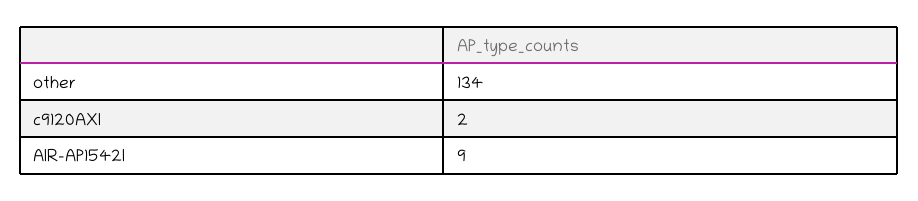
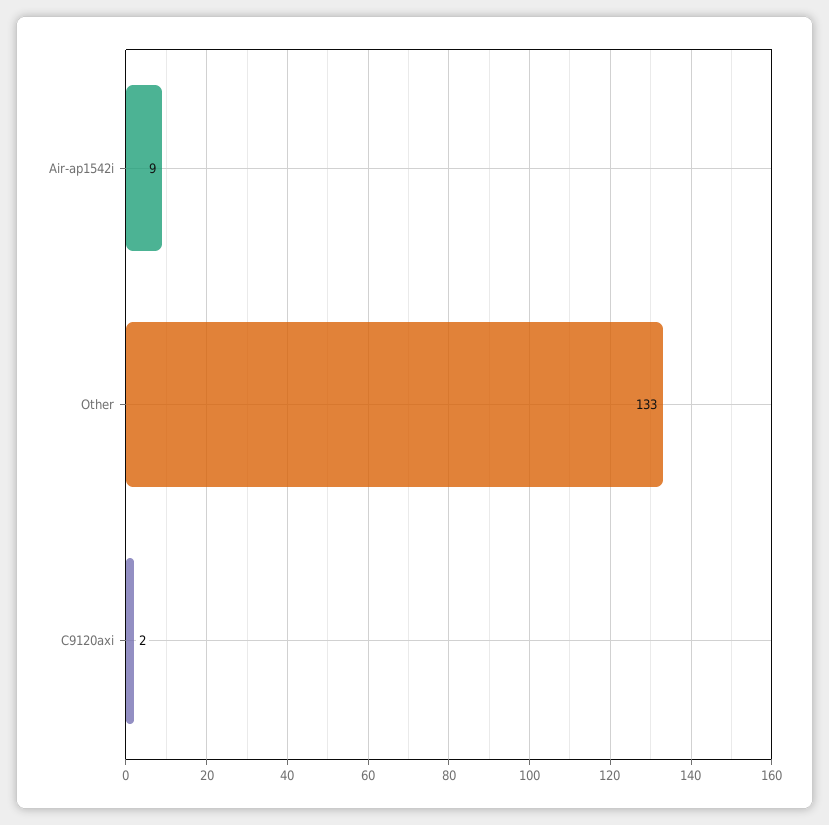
other: 134 -> 133

